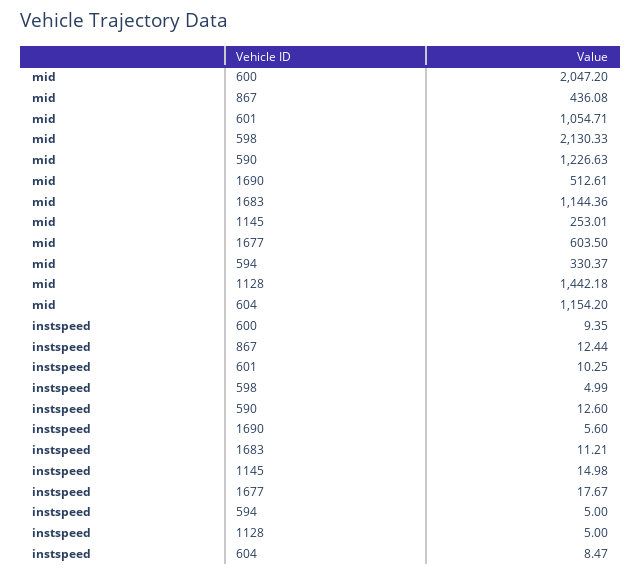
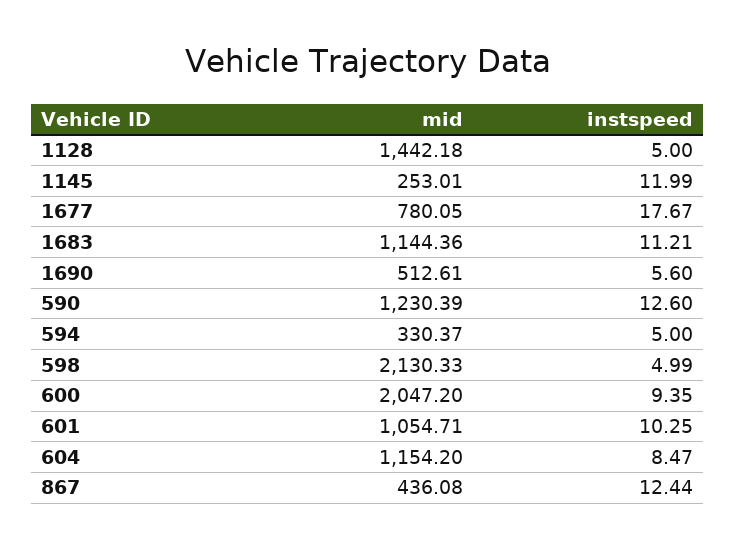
mid, 590: 1226.63 -> 1230.39
mid, 1677: 603.5 -> 780.05
instspeed, 1145: 14.98 -> 11.99

